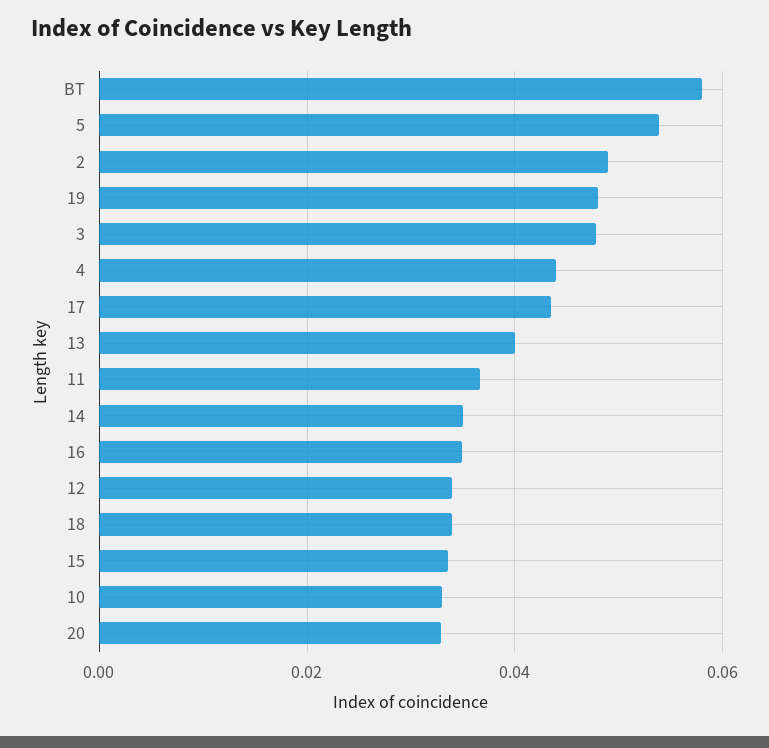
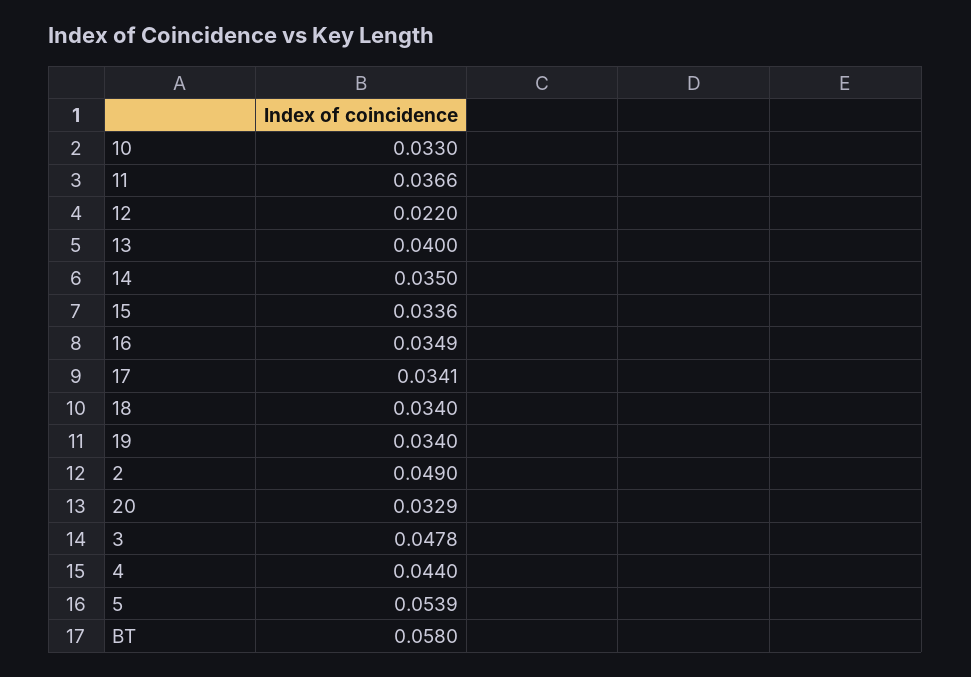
19: 0.048 -> 0.034
17: 0.044 -> 0.0341
12: 0.034 -> 0.022

